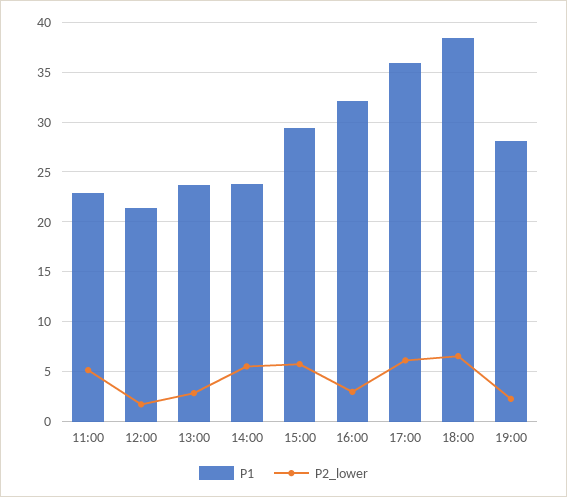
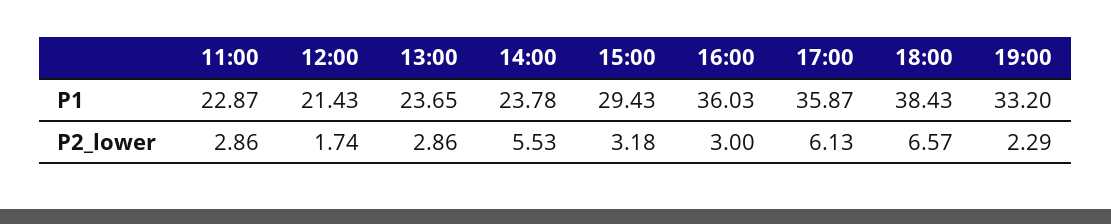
P2_lower, 11:00: 5 -> 2.86
P2_lower, 15:00: 6 -> 3.18
P1, 16:00: 32 -> 36.03
P1, 19:00: 28 -> 33.2

